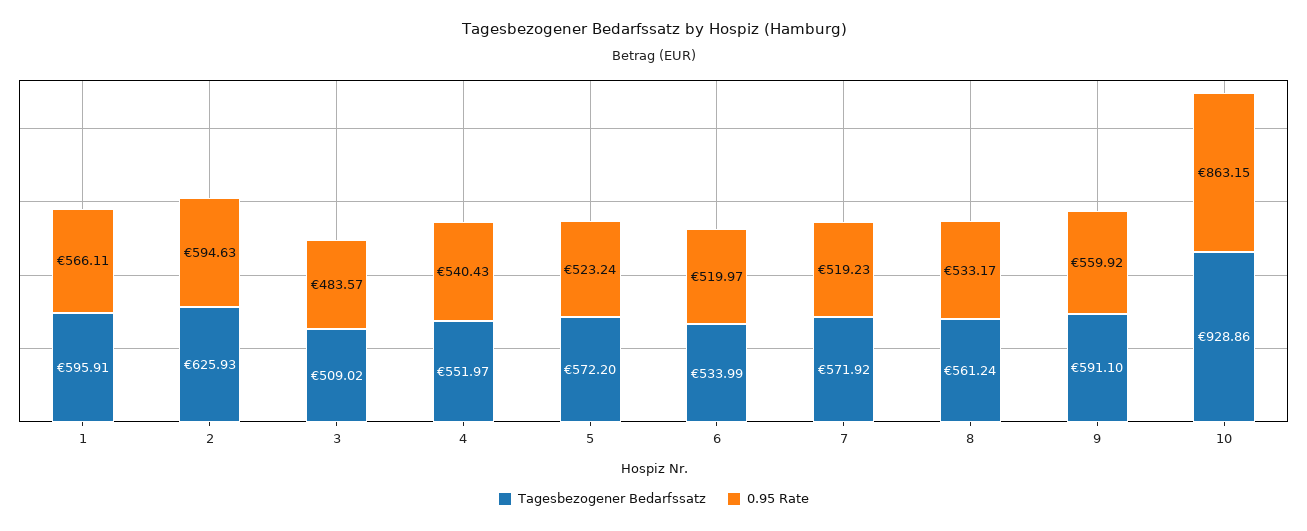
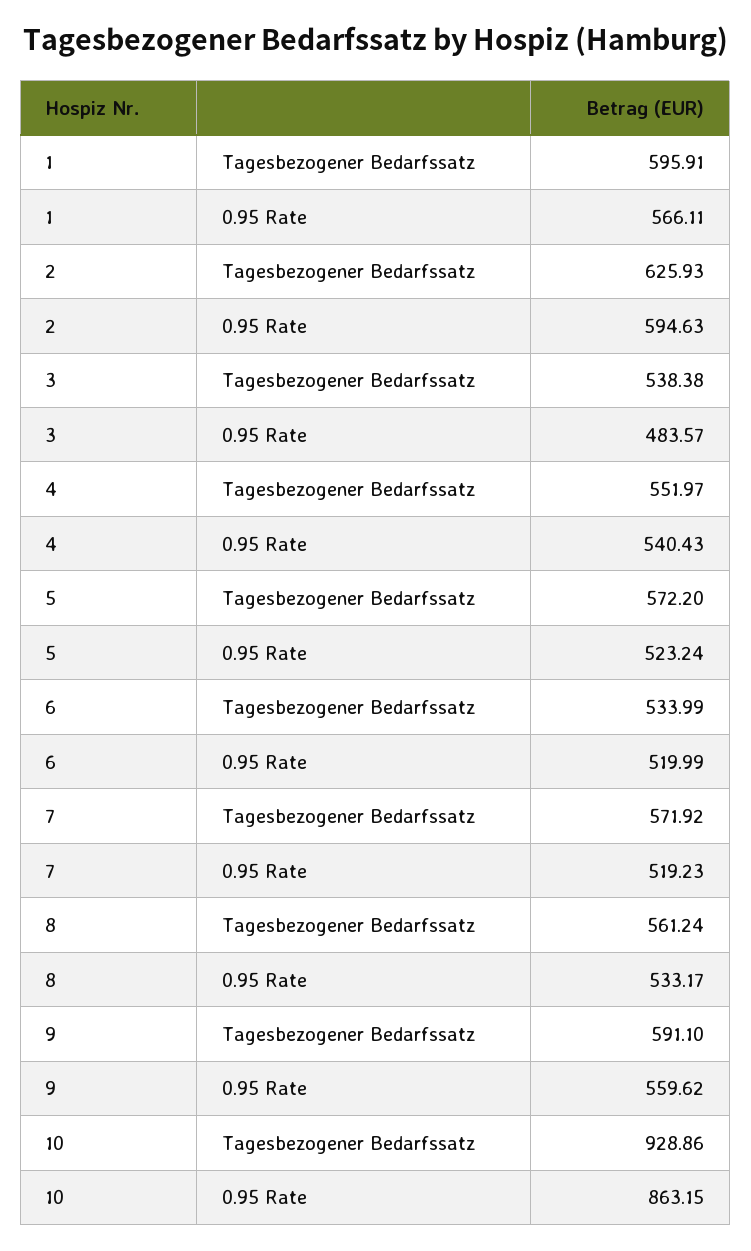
Tagesbezogener Bedarfssatz, 3: 509.02 -> 538.38
0.95 Rate, 6: 519.97 -> 519.99
0.95 Rate, 9: 559.92 -> 559.62

